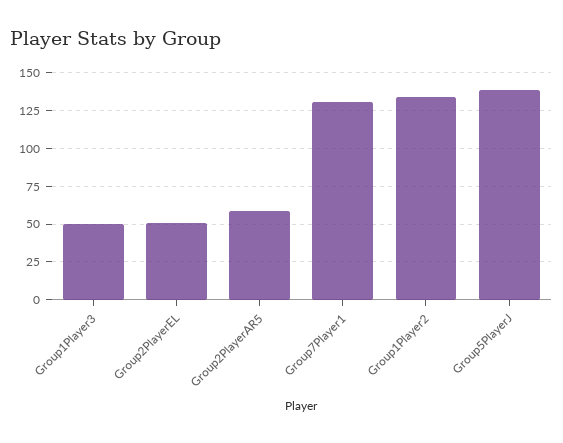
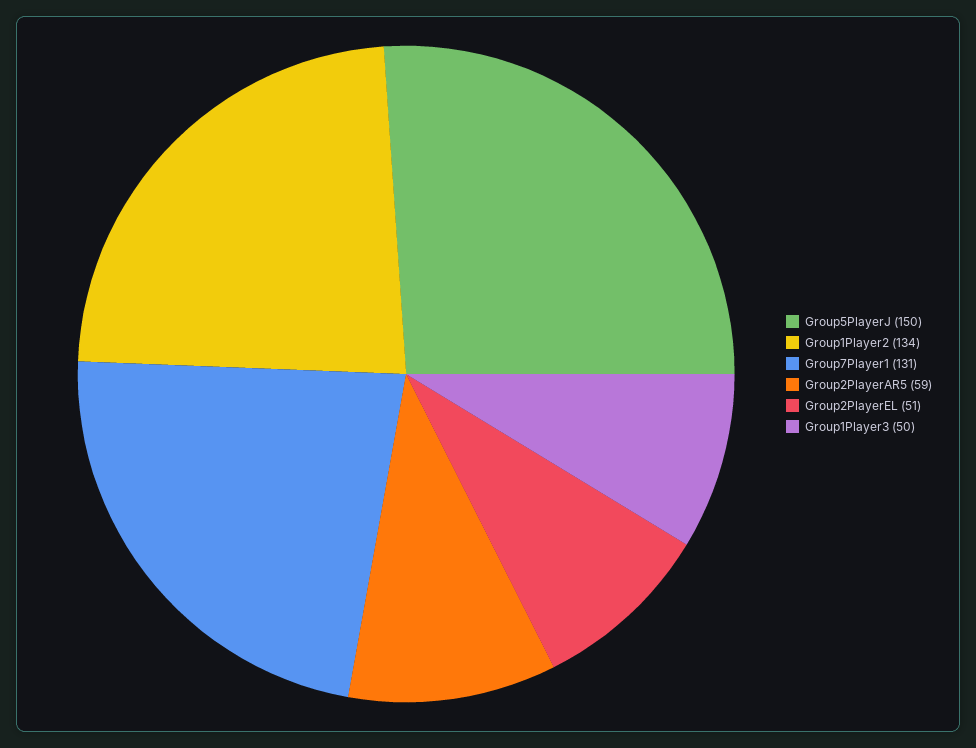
Group5PlayerJ: 140 -> 150

